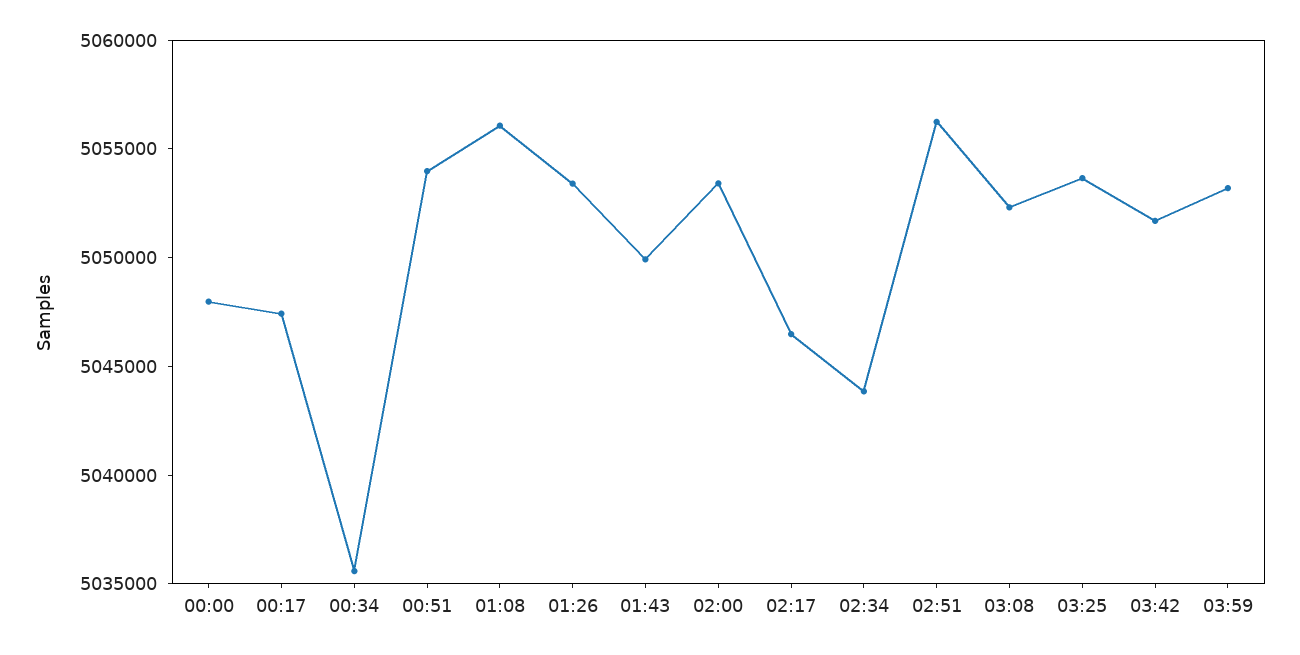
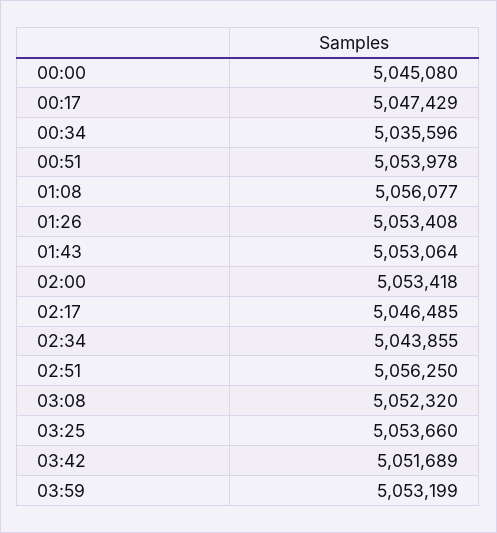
00:00: 5048000 -> 5045080
01:43: 5050000 -> 5053064

